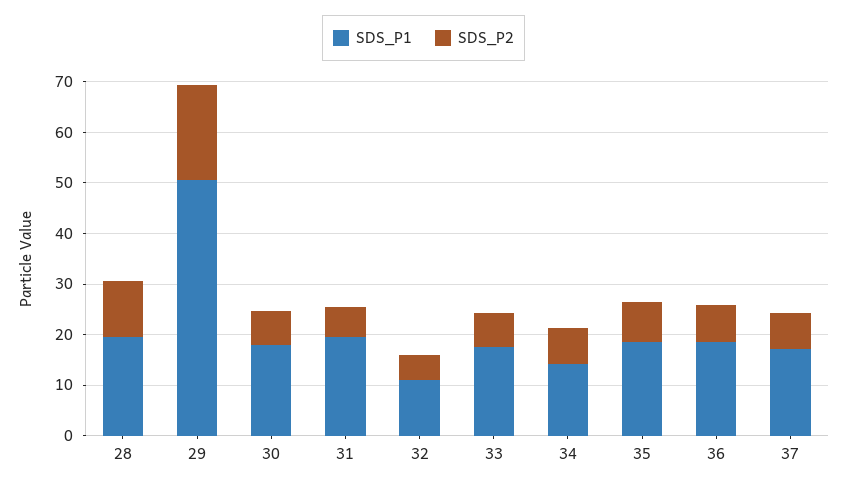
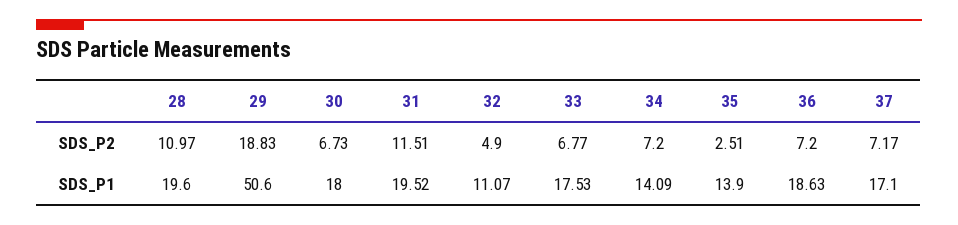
SDS_P2, 31: 6 -> 11.51
SDS_P1, 35: 18 -> 13.9
SDS_P2, 35: 8 -> 2.51

